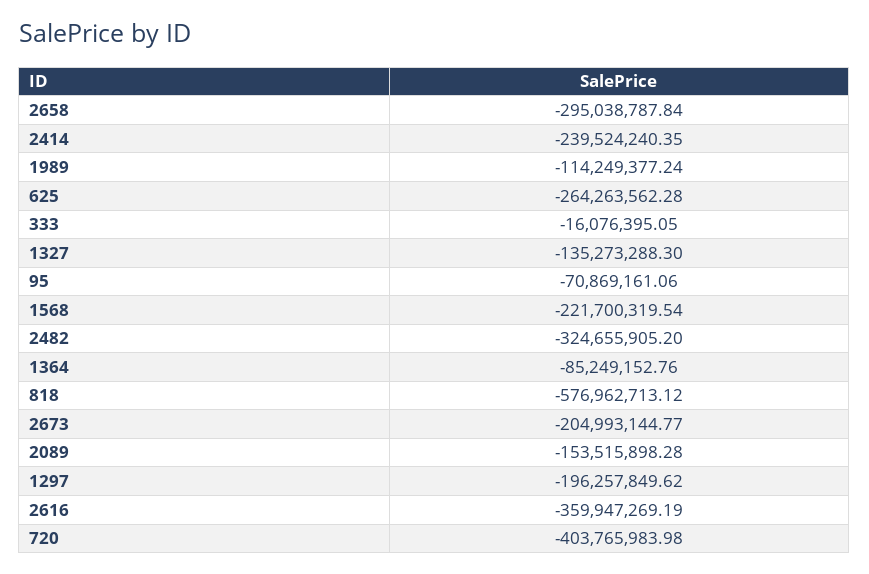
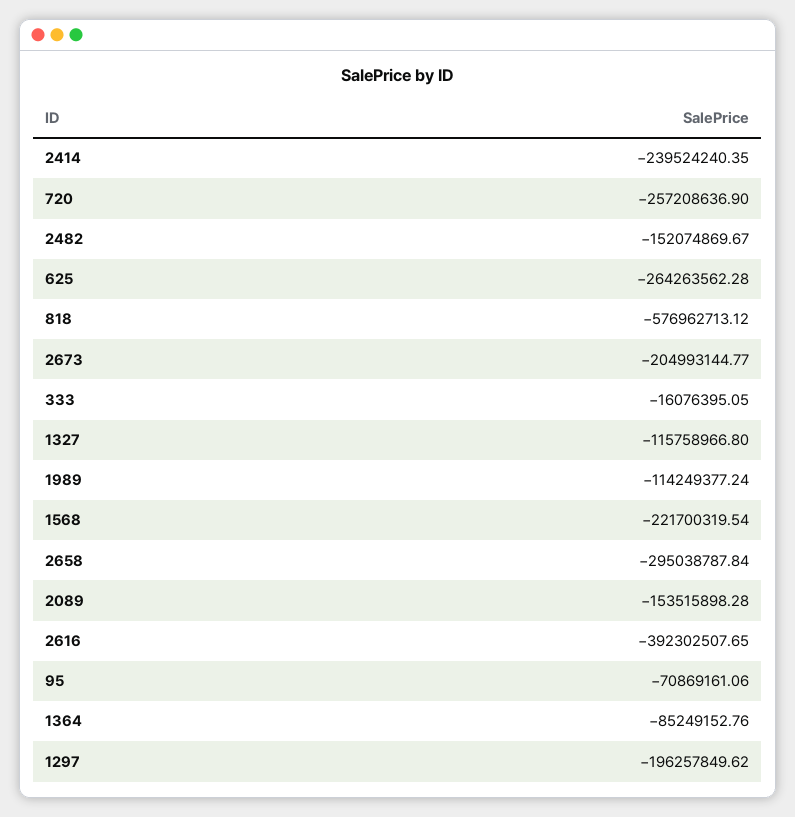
1327: -135273288.3 -> -115758966.8
2482: -324655905.2 -> -152074869.67
2616: -359947269.19 -> -392302507.65
720: -403765983.98 -> -257208636.9

